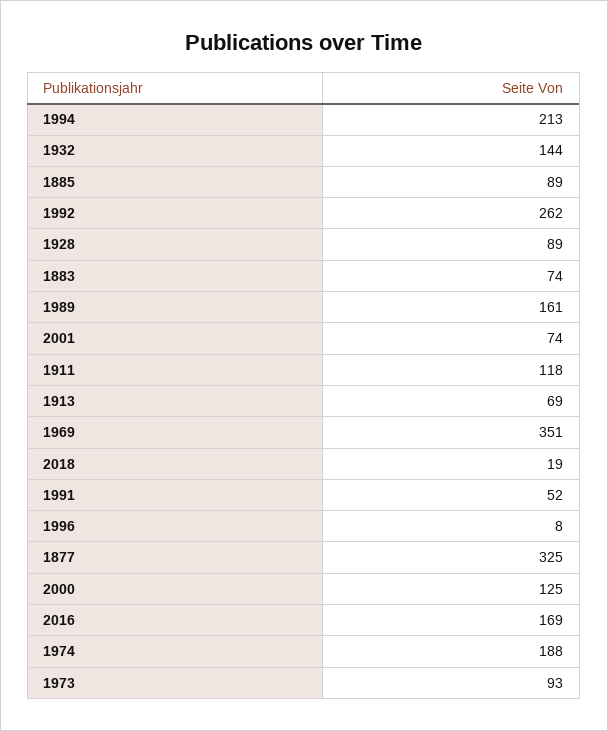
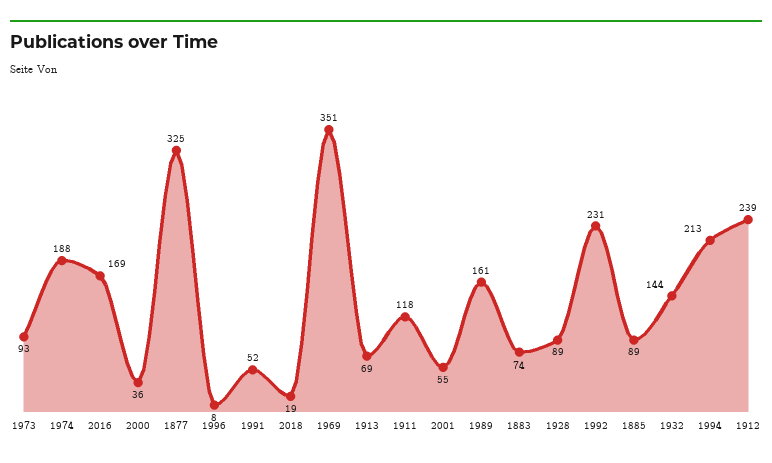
1992: 262 -> 231
2001: 74 -> 55
2000: 125 -> 36
1912: none -> 239

